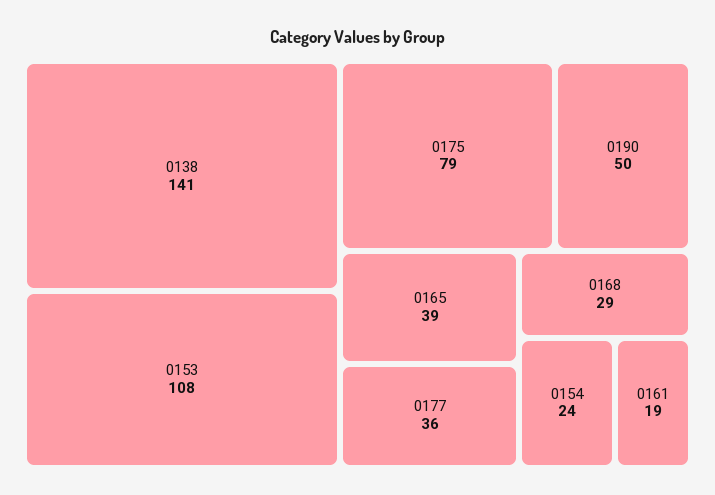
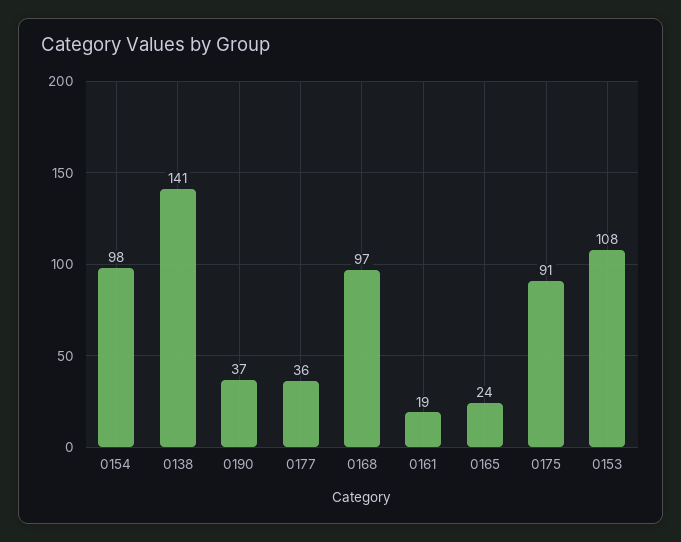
0175: 79 -> 91
0190: 50 -> 37
0165: 39 -> 24
0168: 29 -> 97
0154: 24 -> 98

